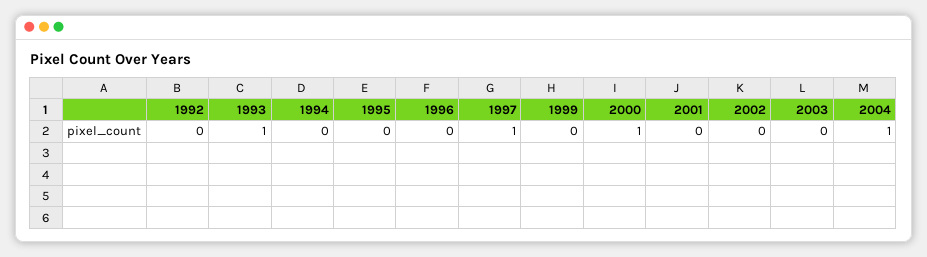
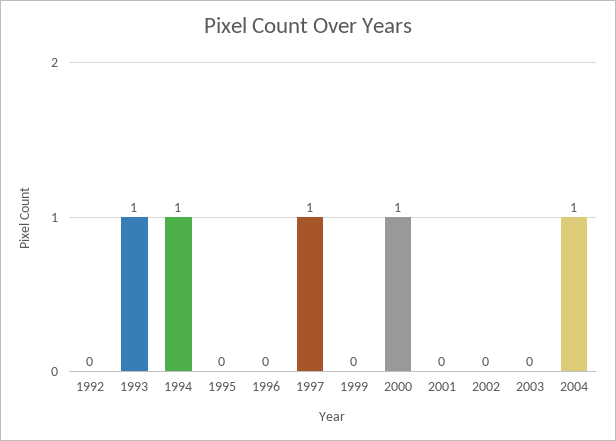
1994: 0 -> 1

